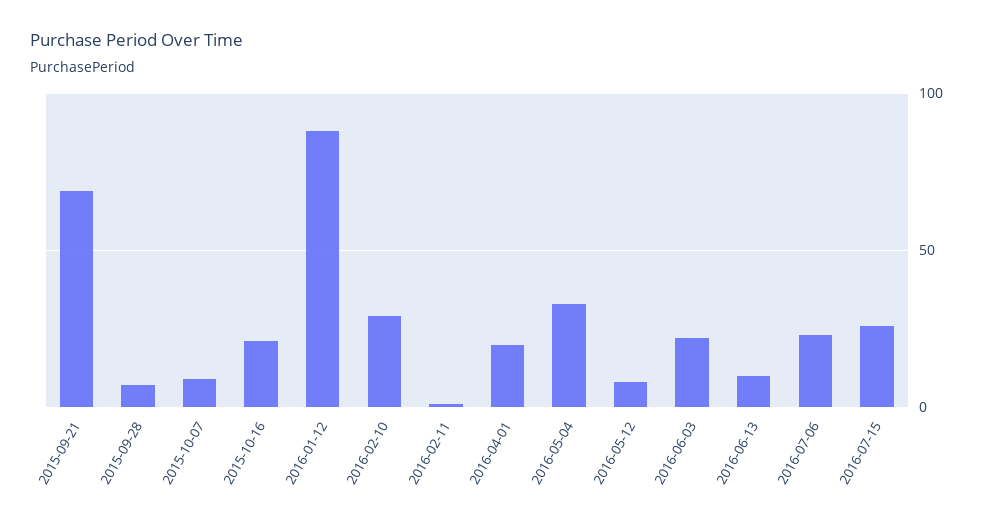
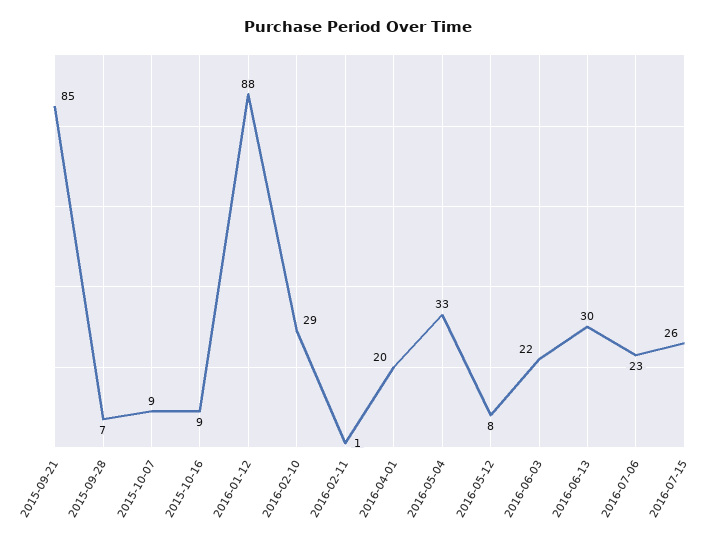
2015-09-21: 70 -> 85
2015-10-16: 20 -> 9
2016-06-13: 10 -> 30

